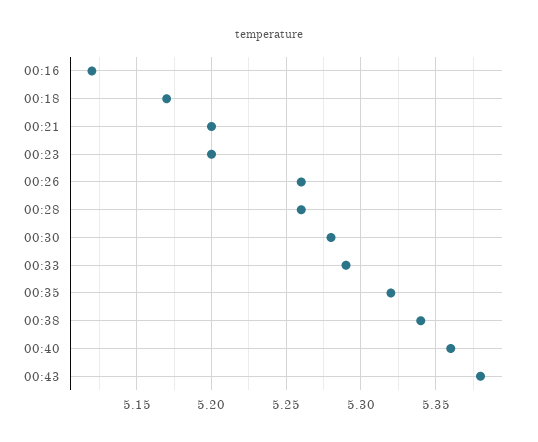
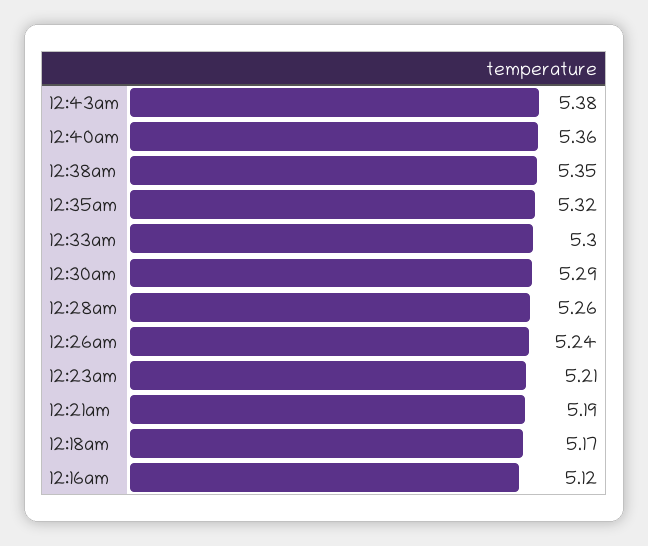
00:21: 5.2 -> 5.19
00:23: 5.2 -> 5.21
00:26: 5.26 -> 5.24
00:30: 5.28 -> 5.29
00:33: 5.29 -> 5.3
00:38: 5.34 -> 5.35

